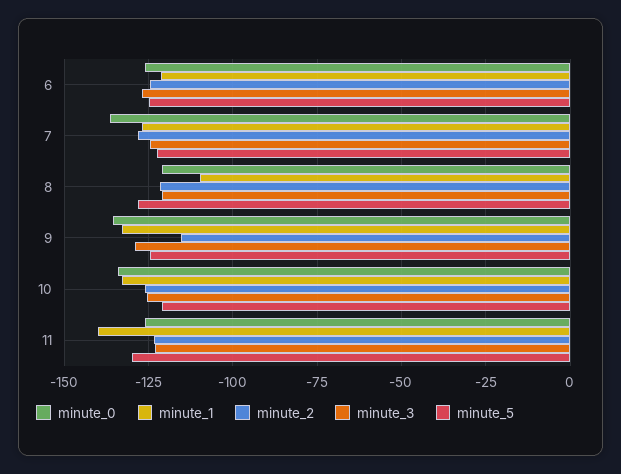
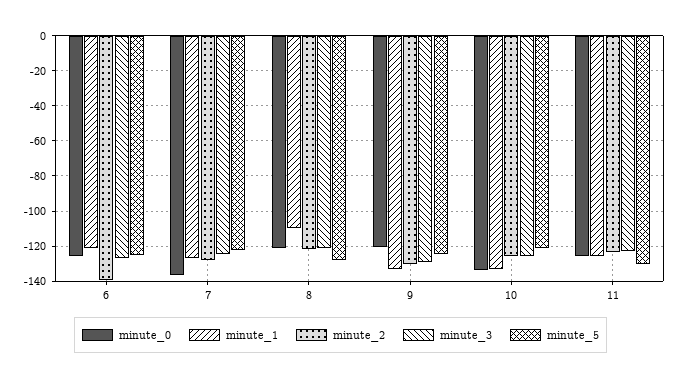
minute_2, 6: -125 -> -140
minute_0, 9: -135 -> -120
minute_2, 9: -115 -> -130
minute_1, 11: -140 -> -125

